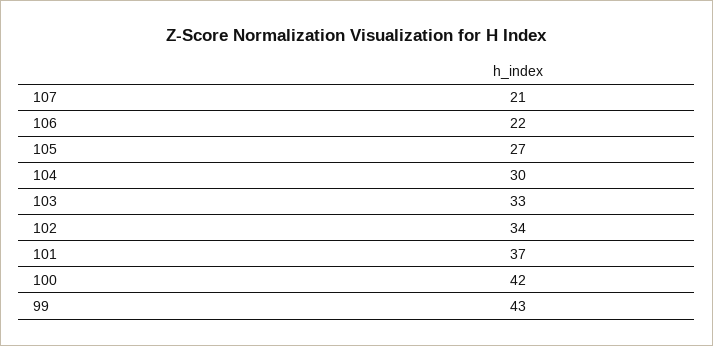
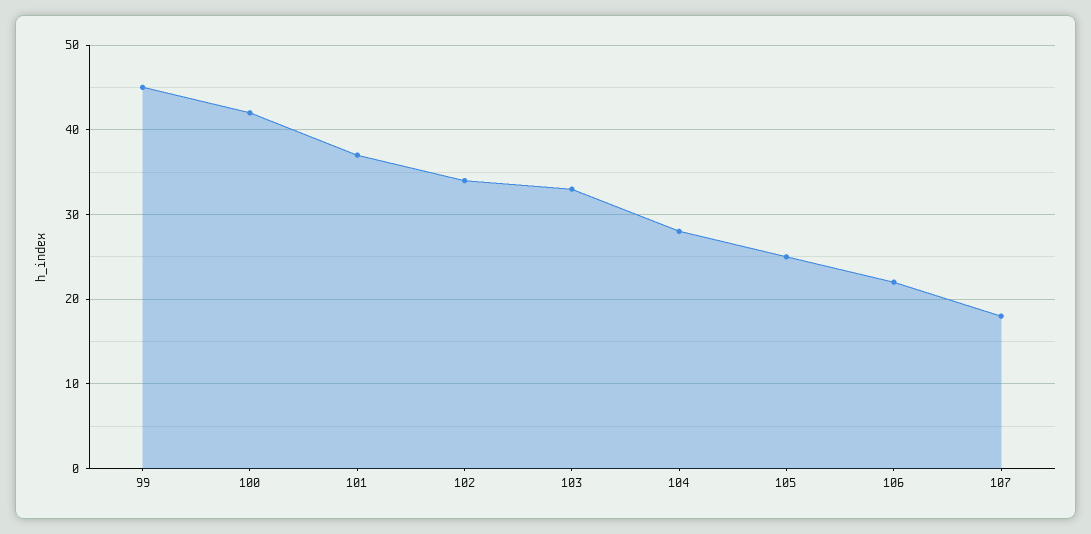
107: 21 -> 18
105: 27 -> 25
104: 30 -> 28
99: 43 -> 45

